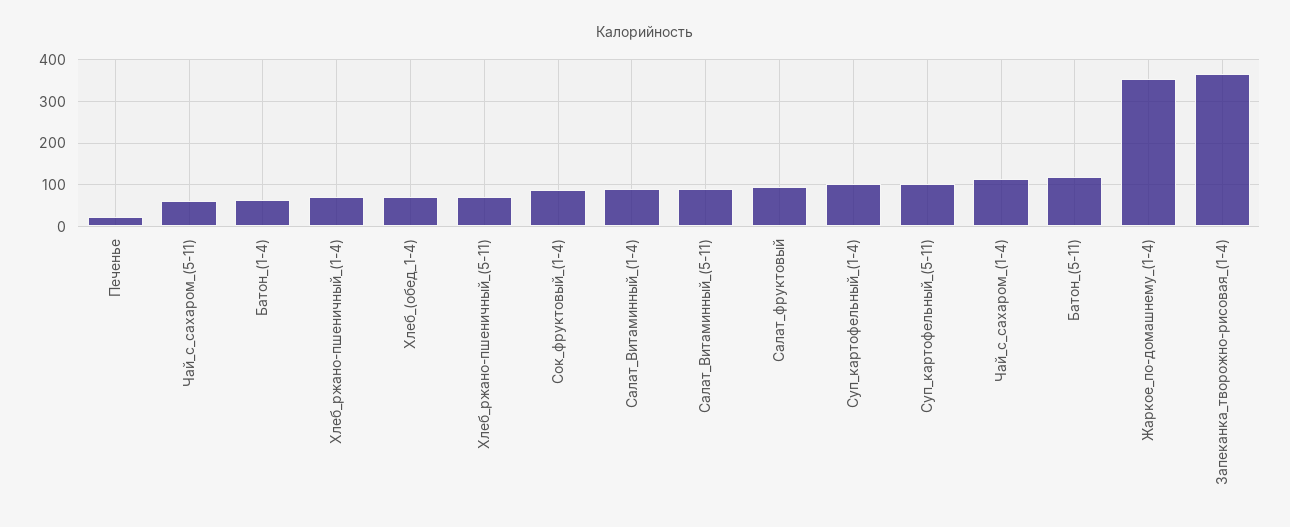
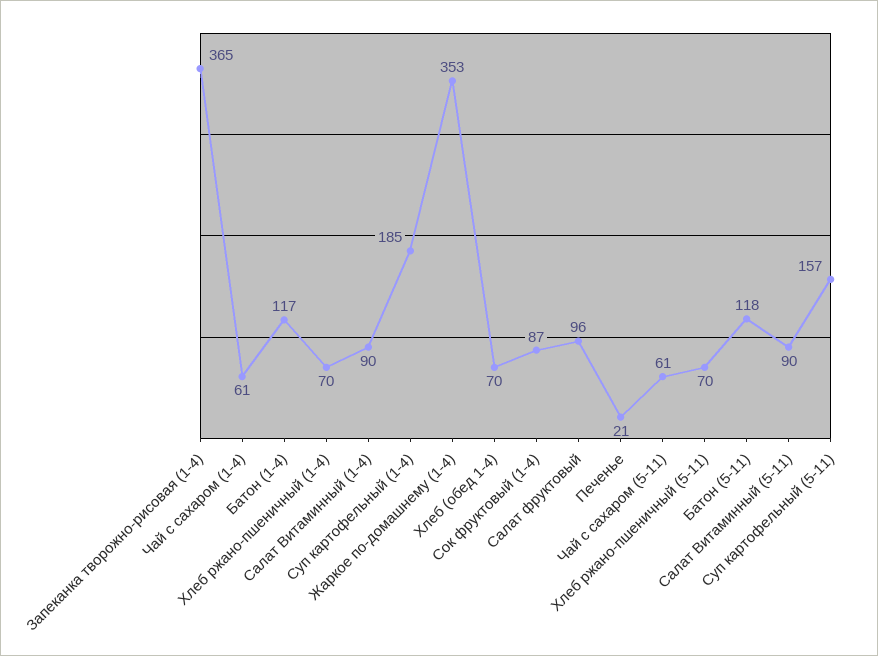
Батон_(1-4): 60 -> 117
Суп_картофельный_(1-4): 100 -> 185
Суп_картофельный_(5-11): 100 -> 157
Чай_с_сахаром_(1-4): 120 -> 61

